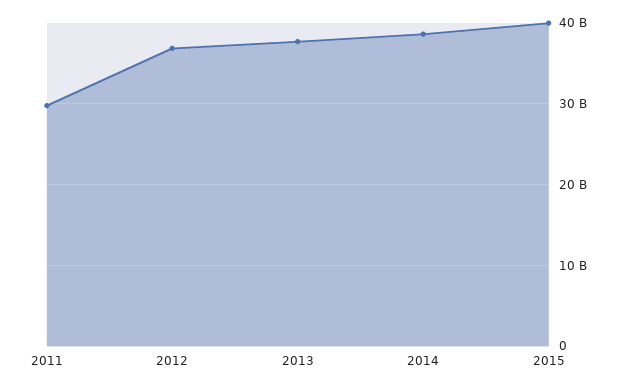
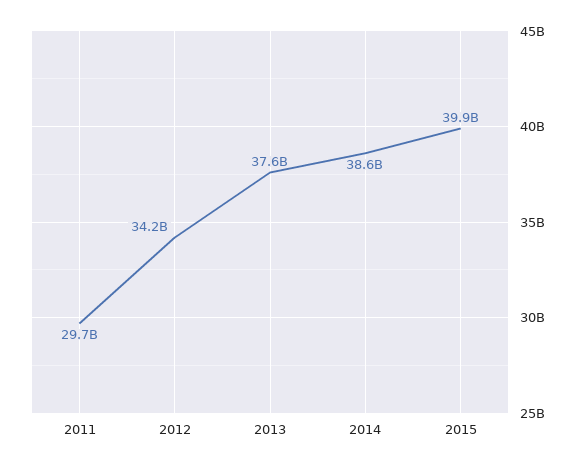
2012: 37000000000 -> 34200000000

